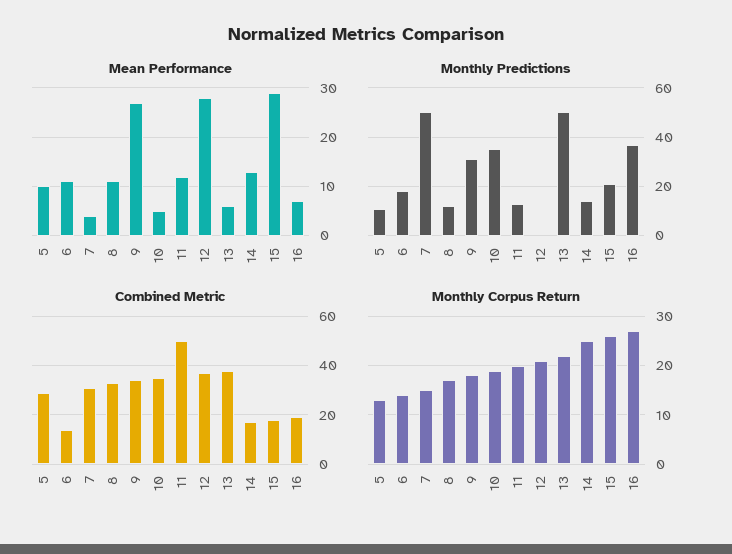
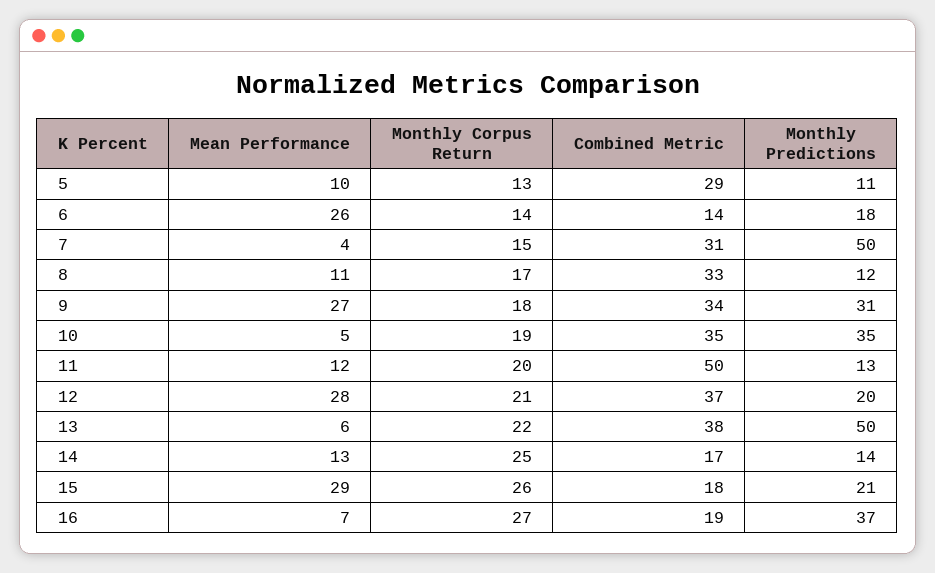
Mean Performance, 6: 10 -> 26
Monthly Predictions, 12: 0 -> 20

